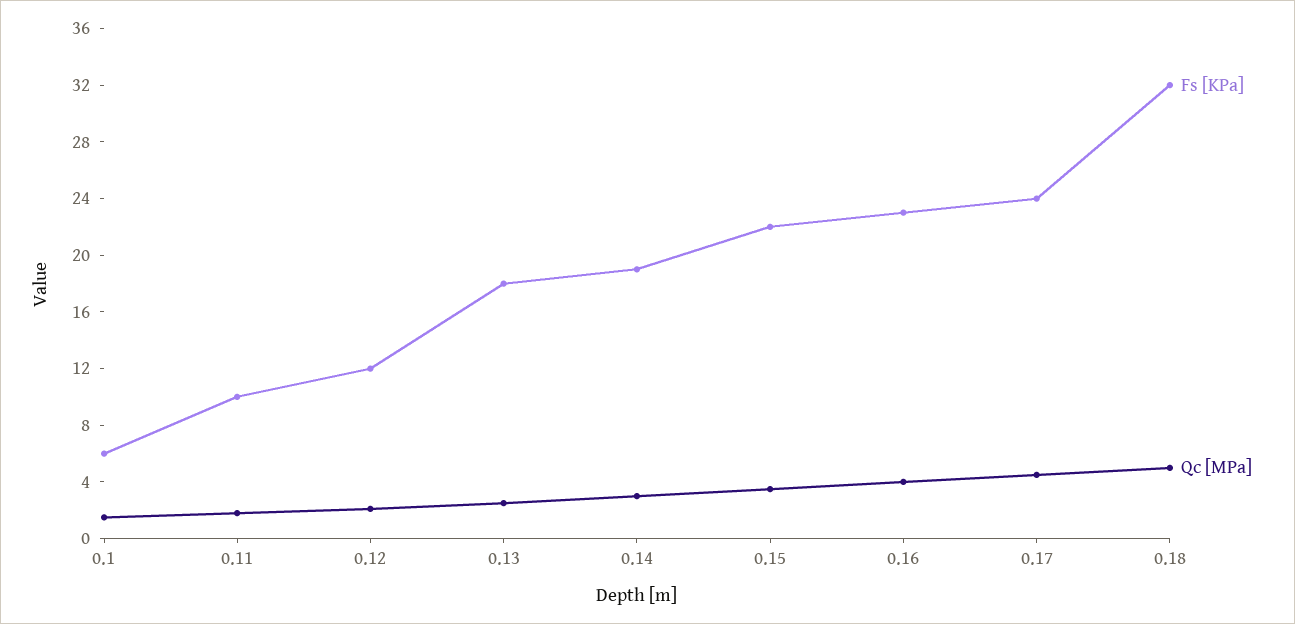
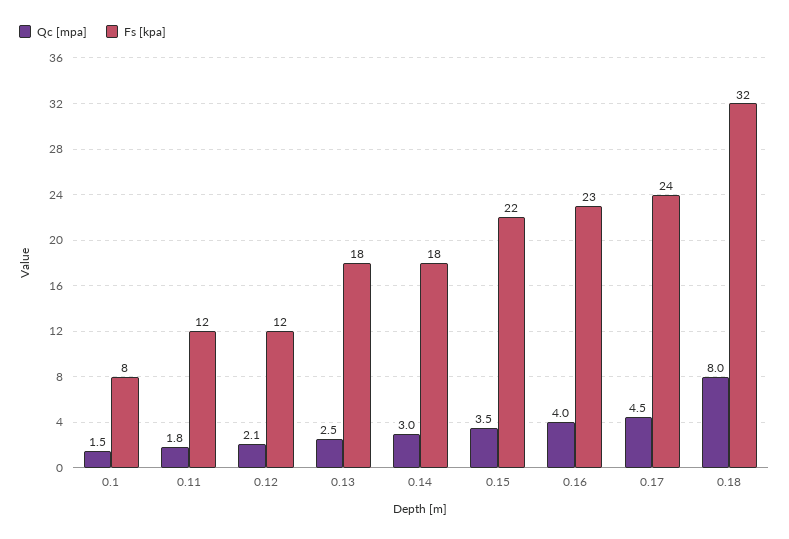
Fs [KPa], 0.1: 6 -> 8
Fs [KPa], 0.11: 10 -> 12
Fs [KPa], 0.14: 19 -> 18
Qc [MPa], 0.18: 5 -> 8

